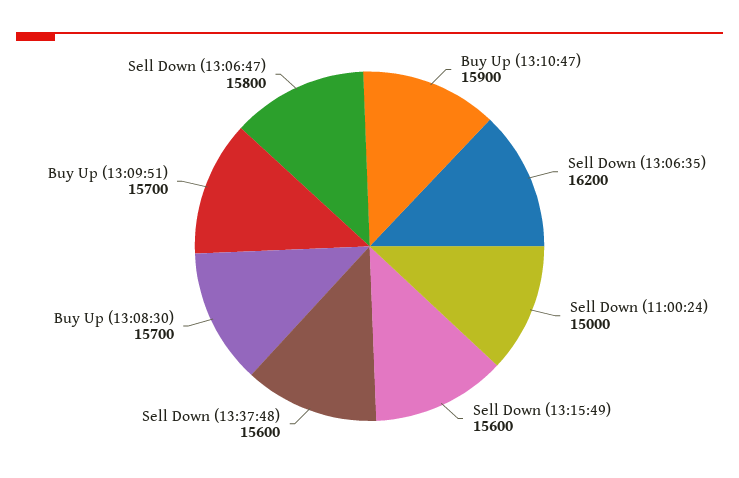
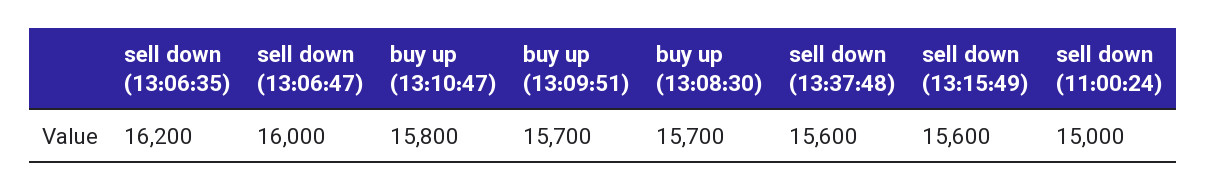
Buy Up (13:10:47): 15900 -> 15800
Sell Down (13:06:47): 15800 -> 16000

